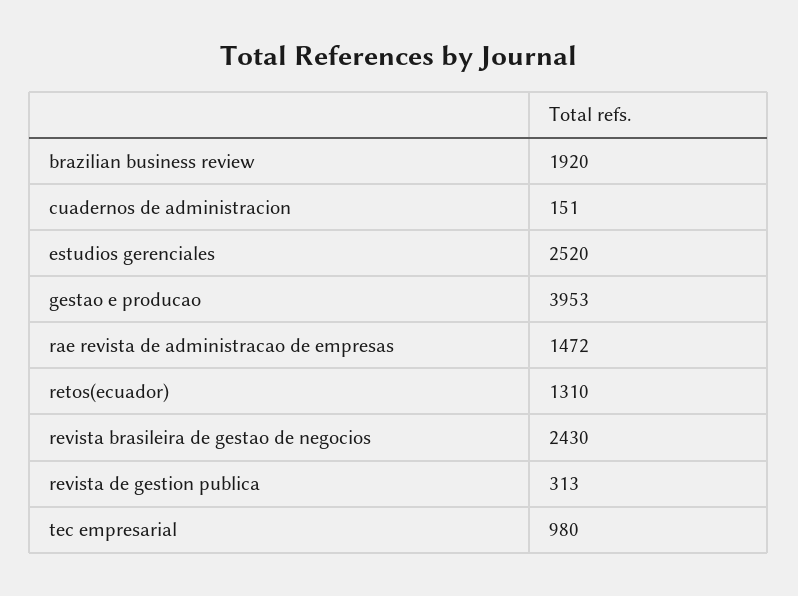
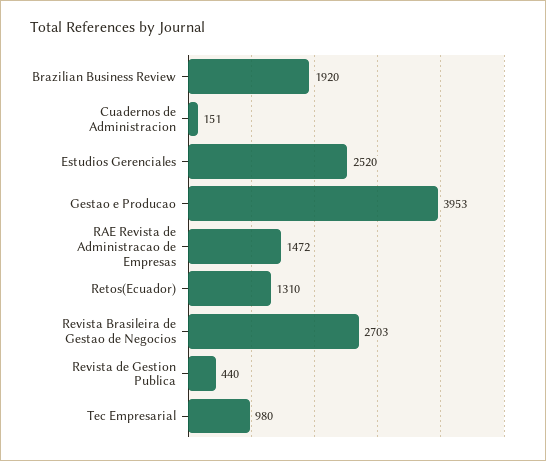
revista brasileira de gestao de negocios: 2430 -> 2703
revista de gestion publica: 313 -> 440

